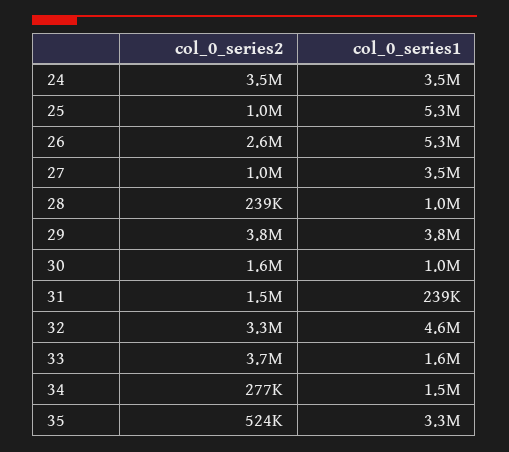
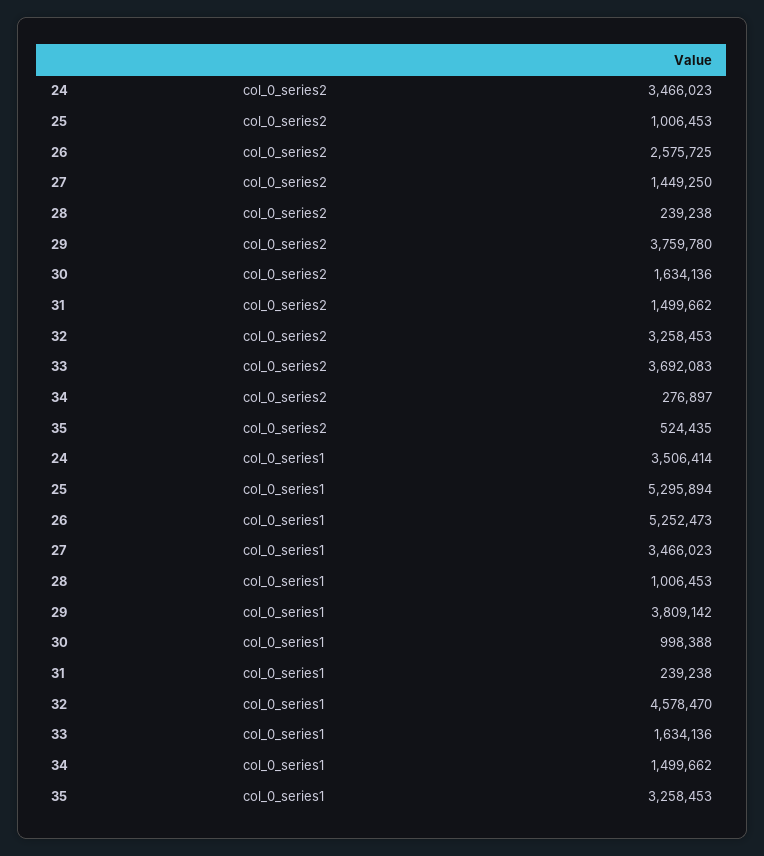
col_0_series2, 27: 1000000 -> 1449250

